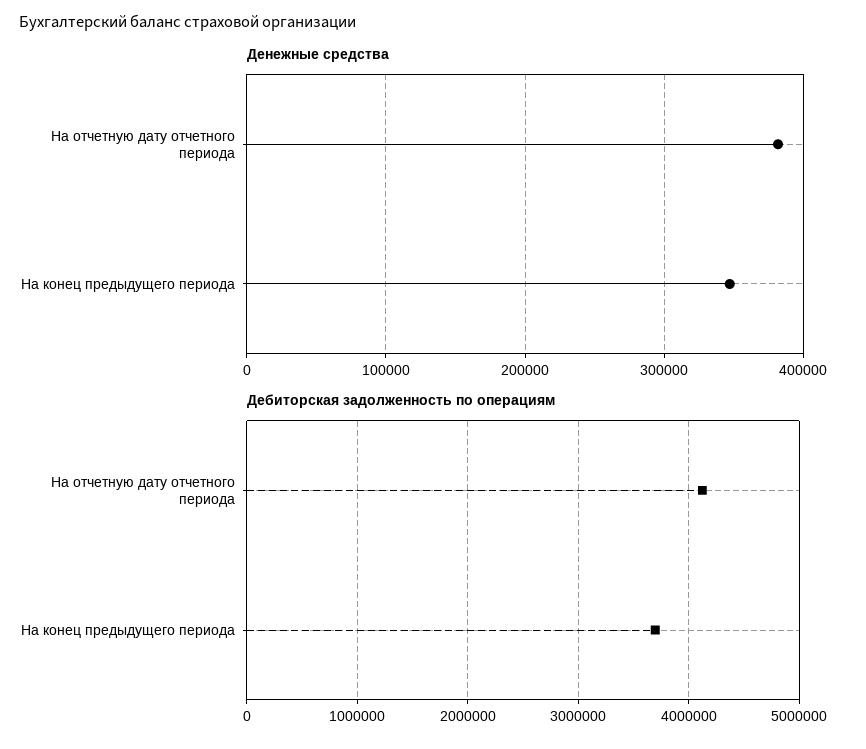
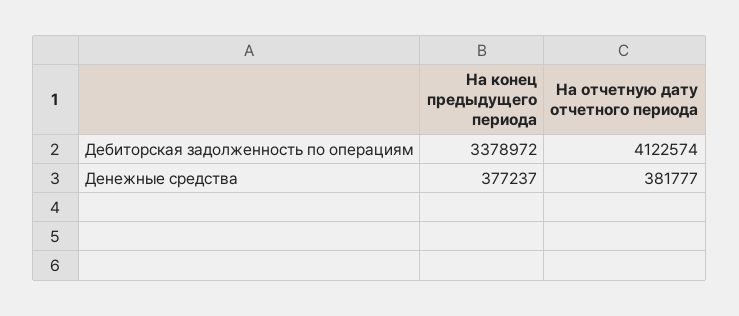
Денежные средства, На конец предыдущего периода: 350000 -> 377237
Дебиторская задолженность по операциям, На конец предыдущего периода: 3700000 -> 3378972

